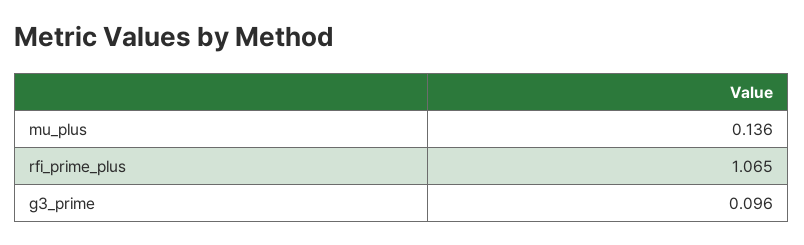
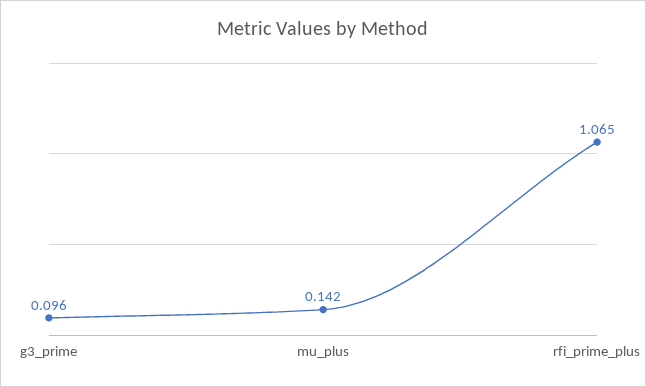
mu_plus: 0.136 -> 0.142

